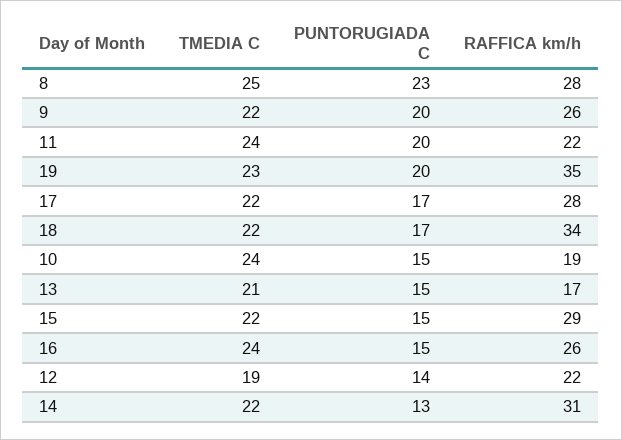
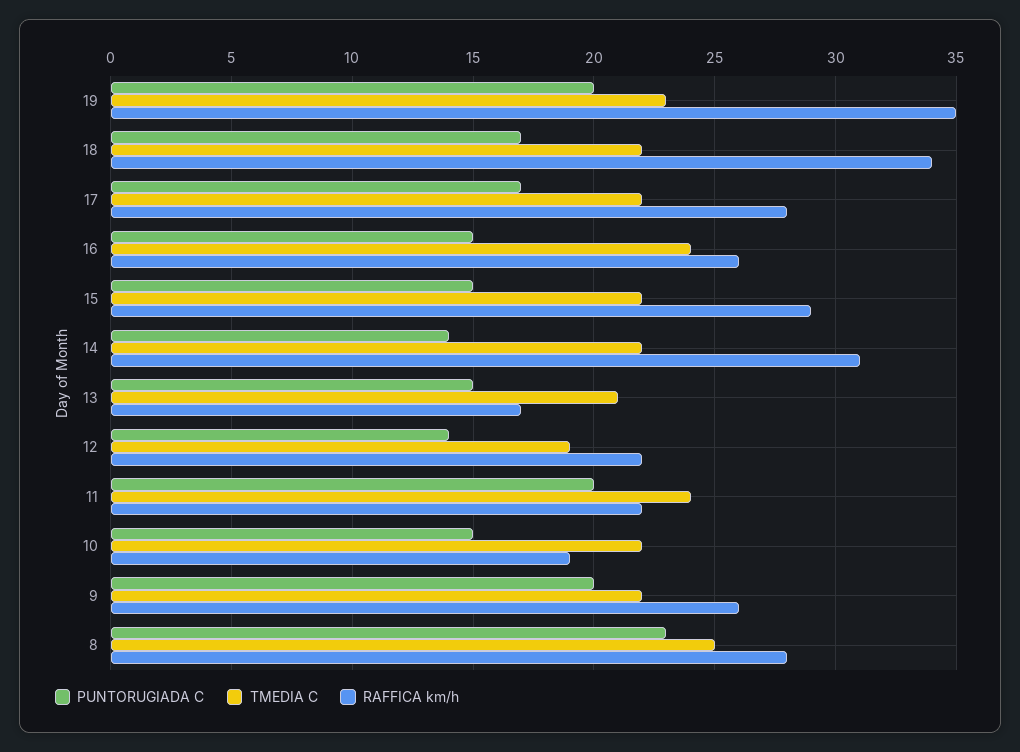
TMEDIA C, 10: 24 -> 22
PUNTORUGIADA C, 14: 13 -> 14

